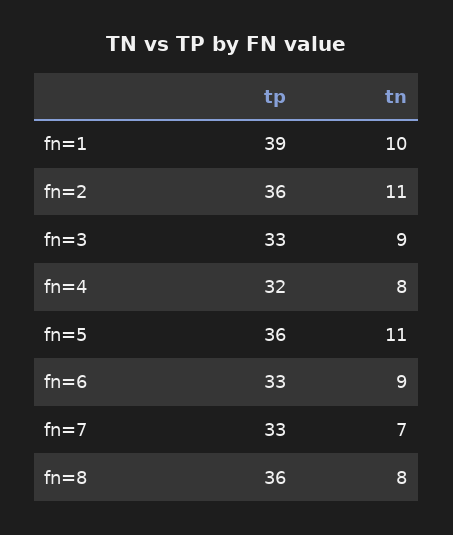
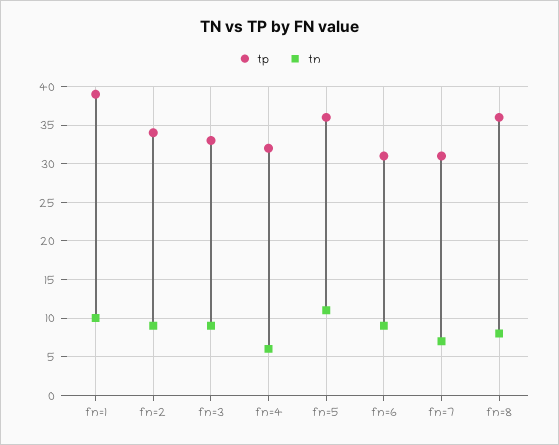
tp, fn=2: 36 -> 34
tn, fn=2: 11 -> 9
tn, fn=4: 8 -> 6
tp, fn=6: 33 -> 31
tp, fn=7: 33 -> 31

